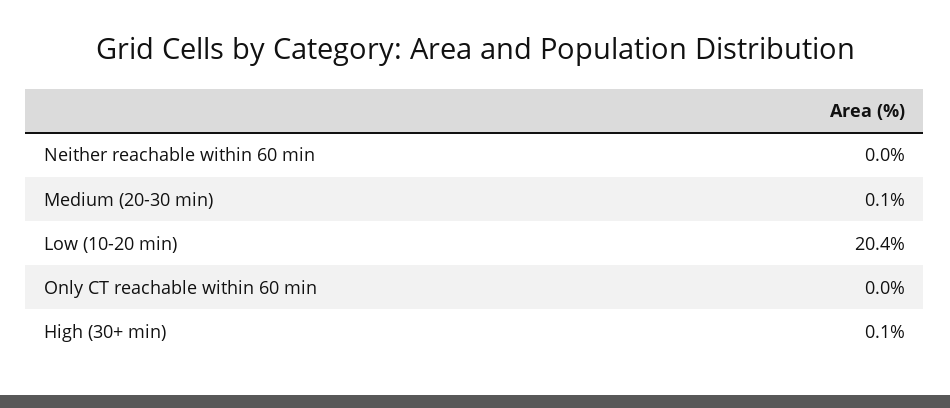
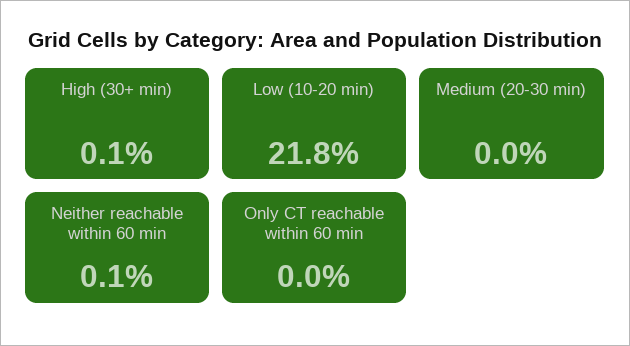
Neither reachable within 60 min: 0 -> 0.1
Medium (20-30 min): 0.1 -> 0
Low (10-20 min): 20.4 -> 21.8

